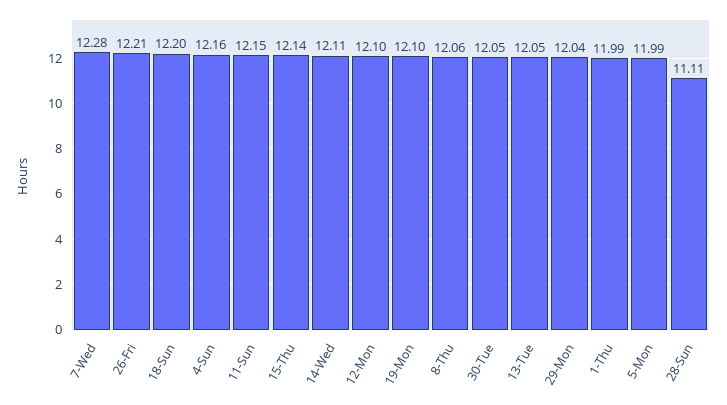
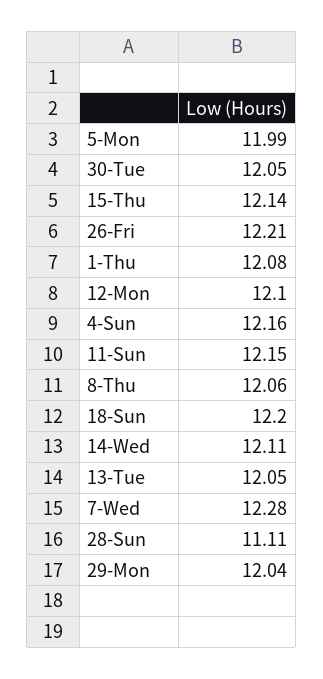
19-Mon: 12.1 -> none
1-Thu: 11.99 -> 12.08

